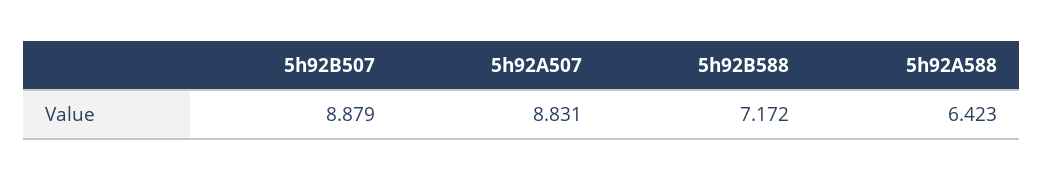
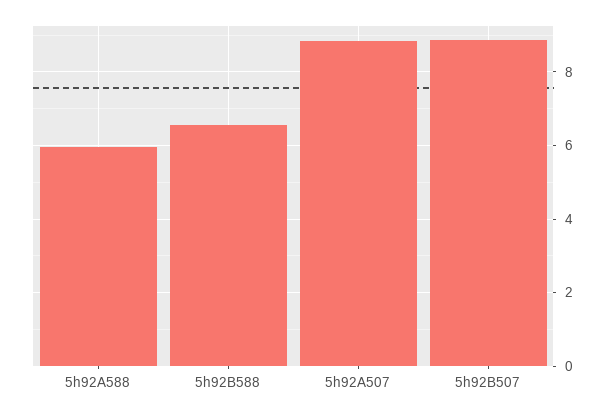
5h92B588: 7.172 -> 6.6
5h92A588: 6.423 -> 6

